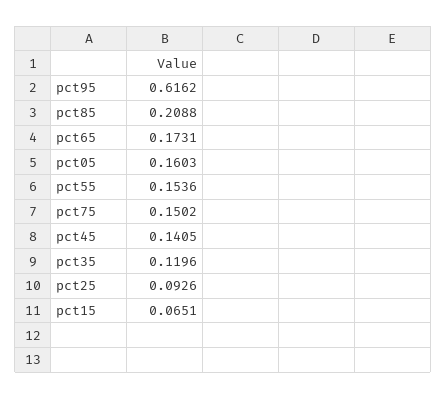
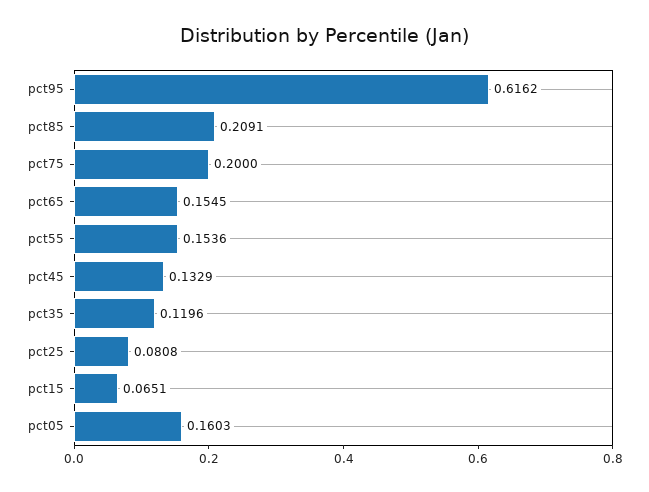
pct85: 0.2088 -> 0.2091
pct65: 0.1731 -> 0.1545
pct75: 0.1502 -> 0.2
pct45: 0.1405 -> 0.1329
pct25: 0.0926 -> 0.0808

